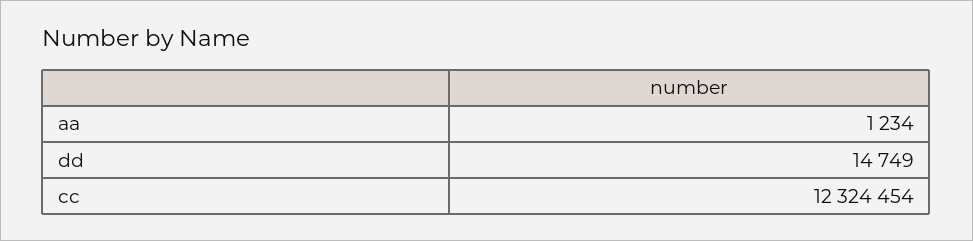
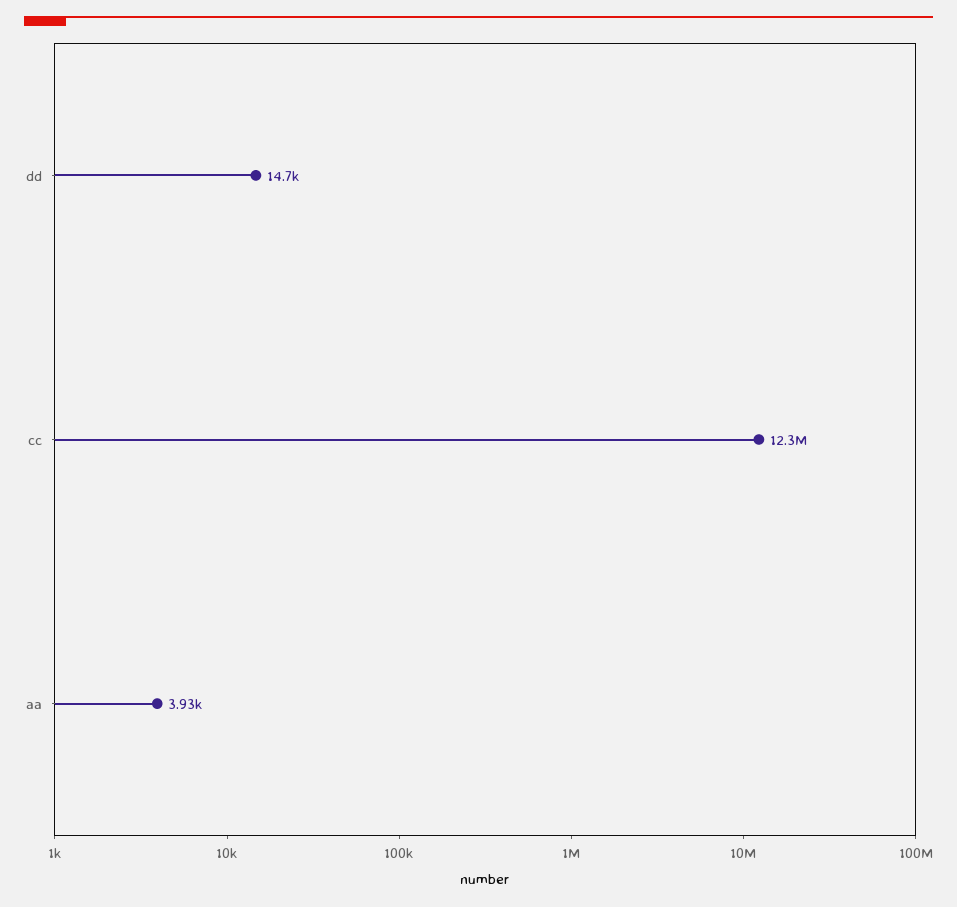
aa: 1234 -> 3930

